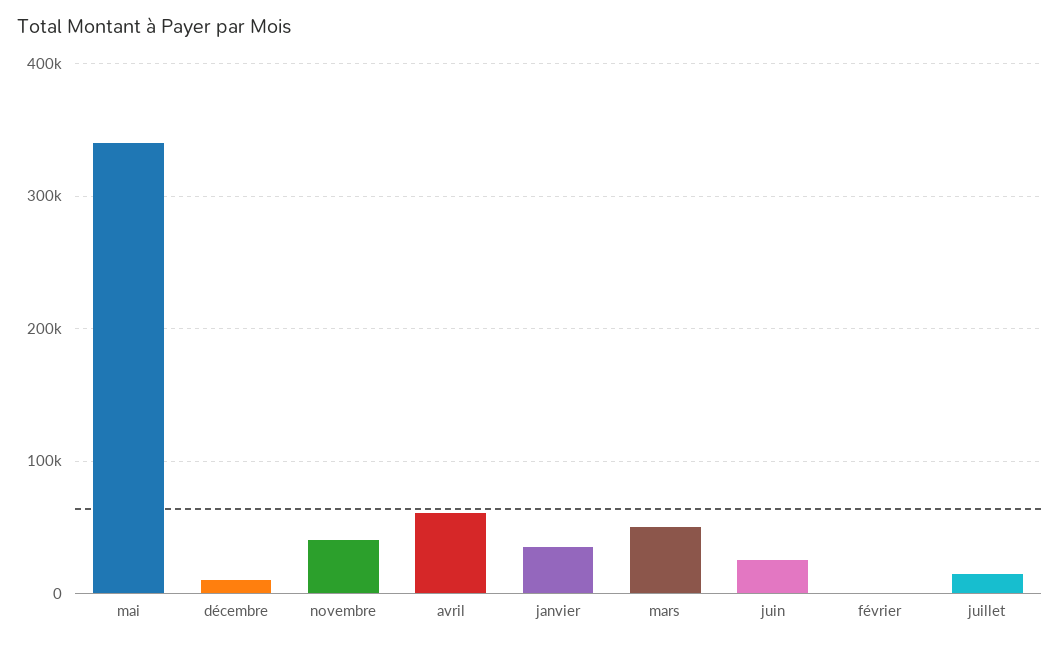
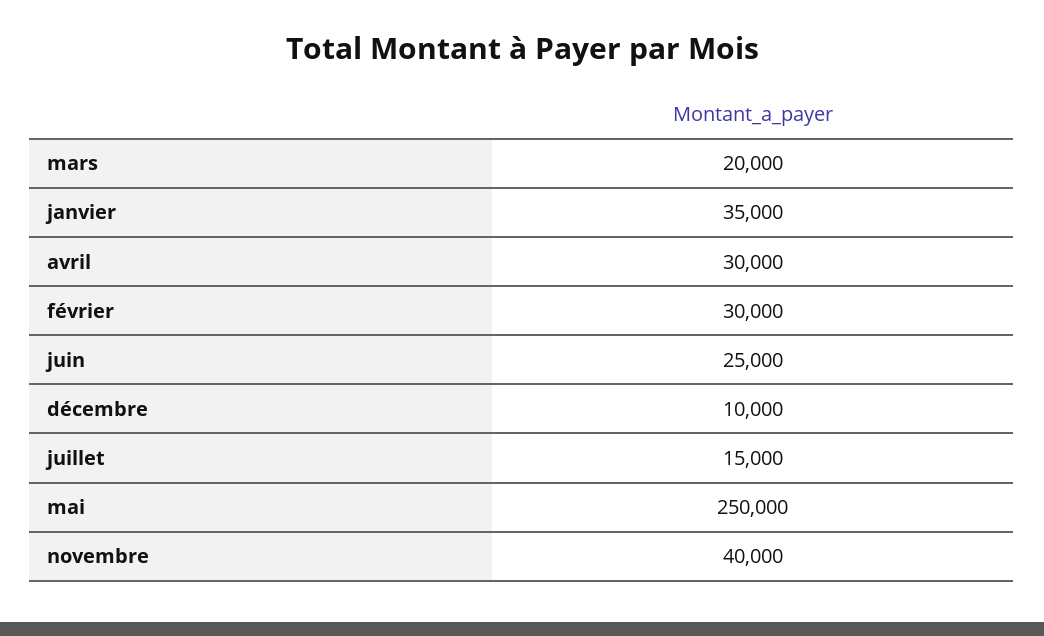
mai: 340000 -> 250000
avril: 60000 -> 30000
mars: 50000 -> 20000
février: 0 -> 30000

